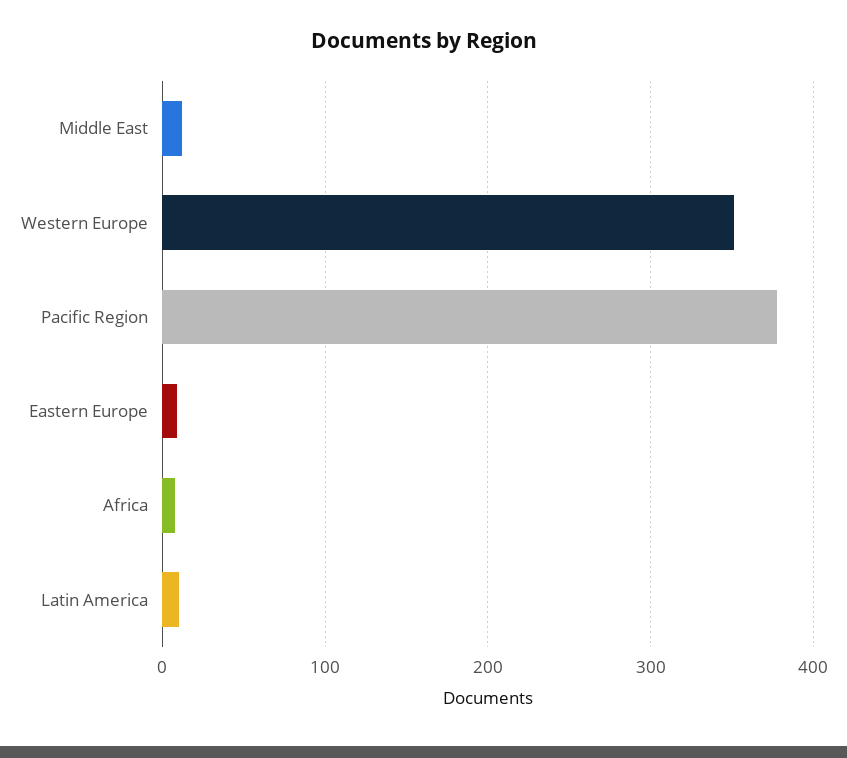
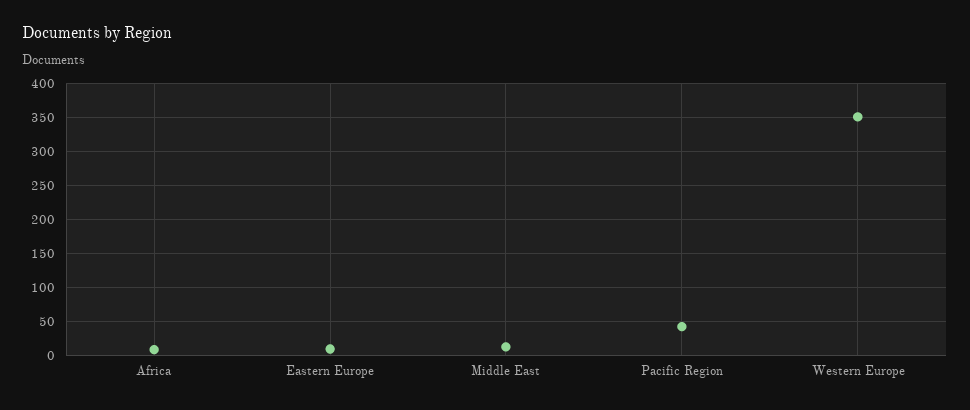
Pacific Region: 380 -> 40
Latin America: 10 -> none

